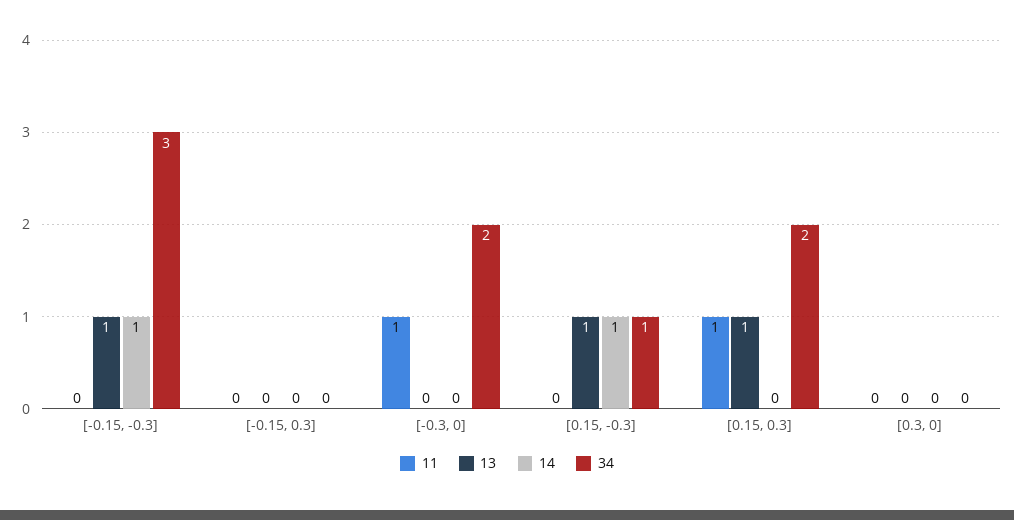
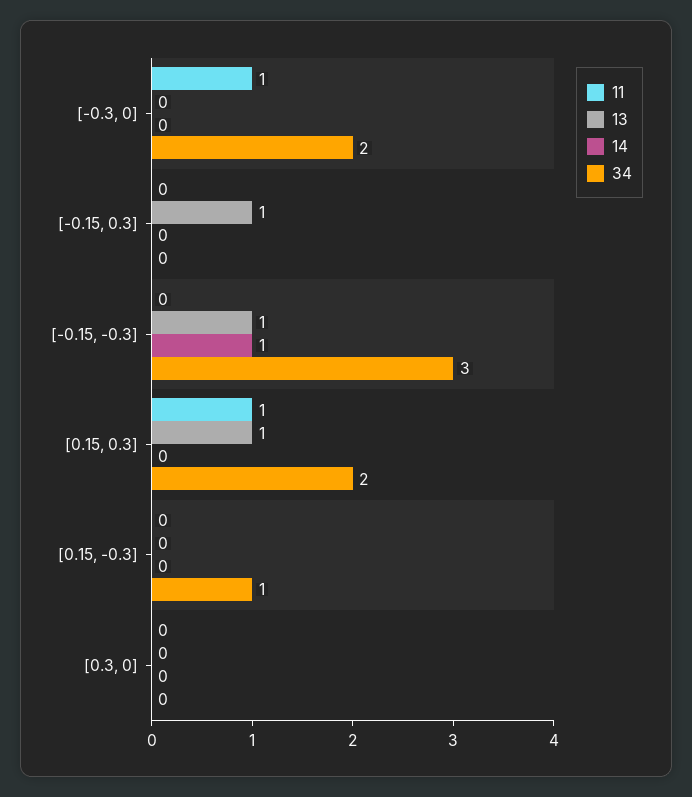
13, [-0.15, 0.3]: 0 -> 1
13, [0.15, -0.3]: 1 -> 0
14, [0.15, -0.3]: 1 -> 0

